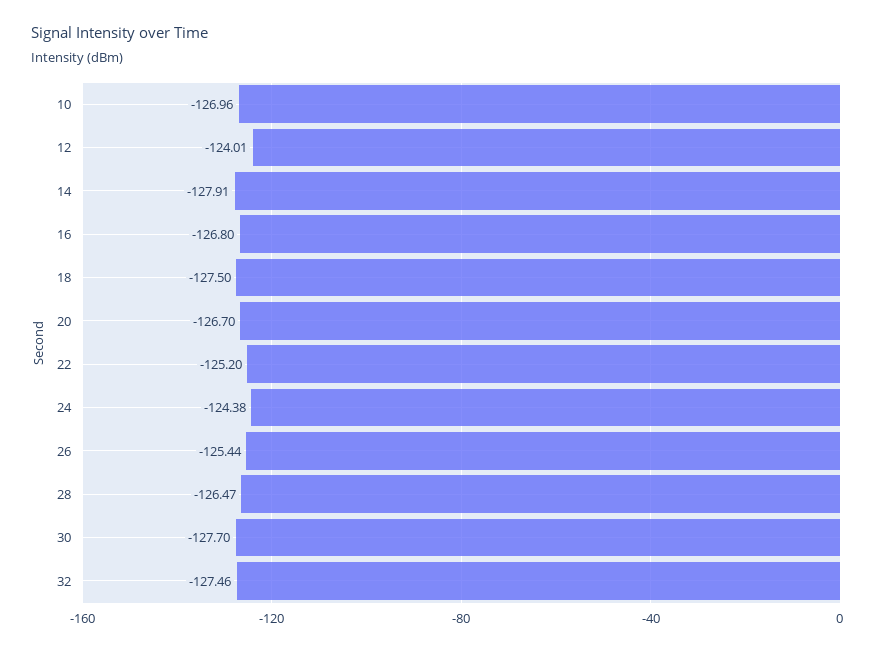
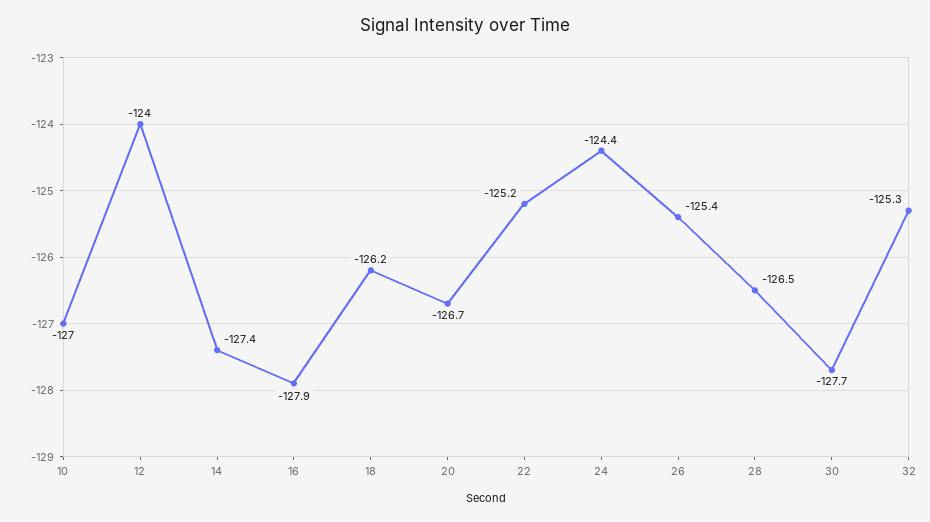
14: -127.91 -> -127.4
16: -126.8 -> -127.9
18: -127.5 -> -126.2
32: -127.46 -> -125.3

